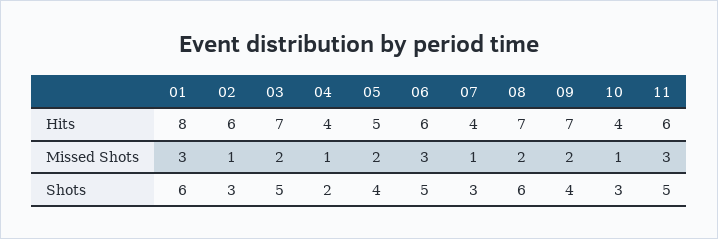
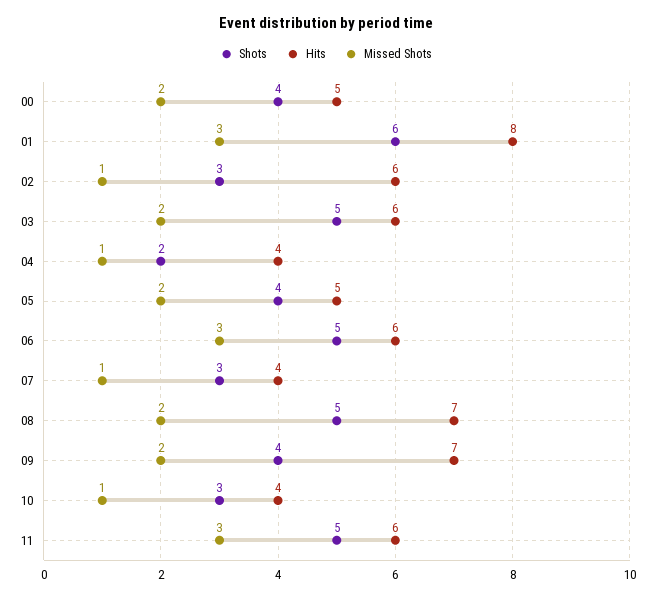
Hits, 03: 7 -> 6
Shots, 08: 6 -> 5
Shots, 00: none -> 4
Hits, 00: none -> 5
Missed Shots, 00: none -> 2

